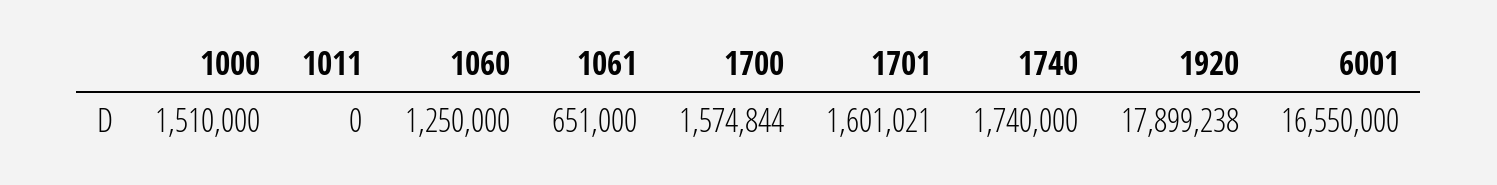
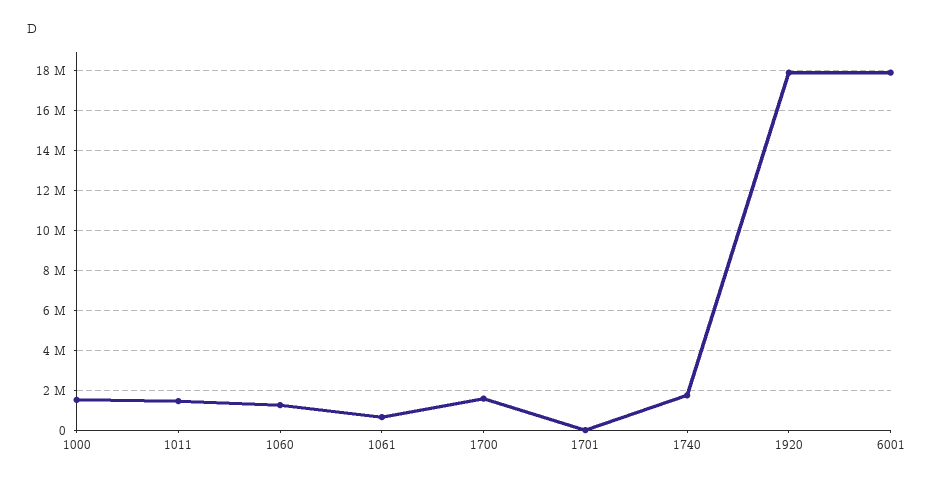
1011: 0 -> 1500000
1701: 1601021 -> 0
6001: 16550000 -> 18000000

